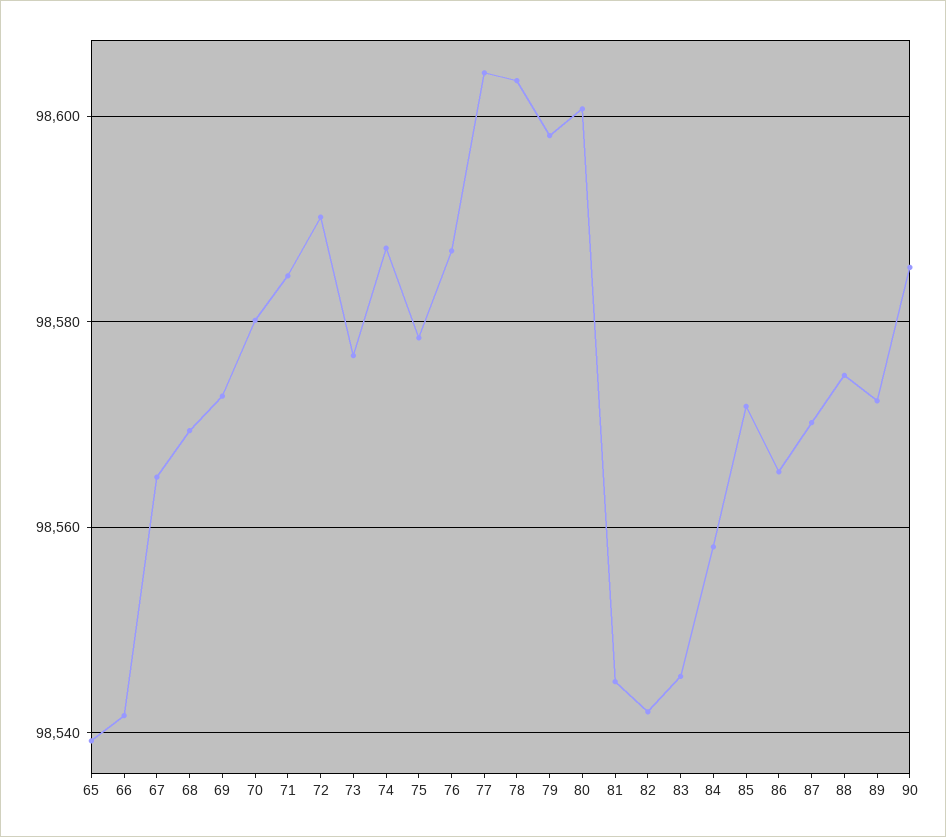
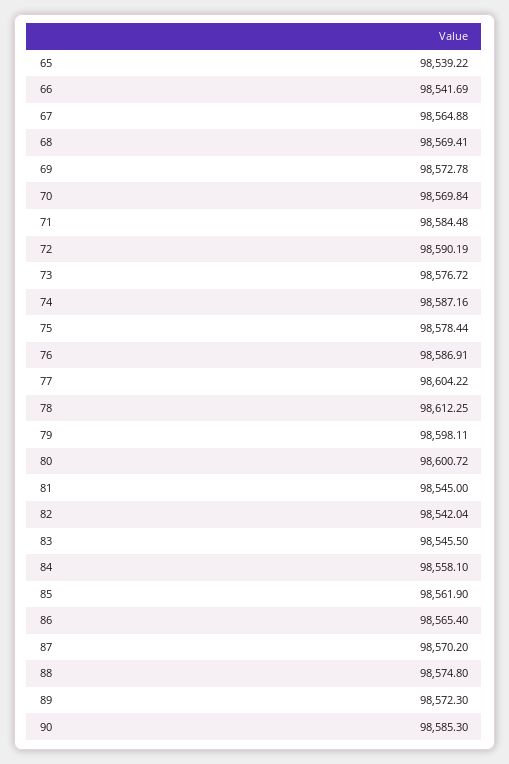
70: 98580 -> 98569.84
78: 98604 -> 98612.25
85: 98572 -> 98561.9

